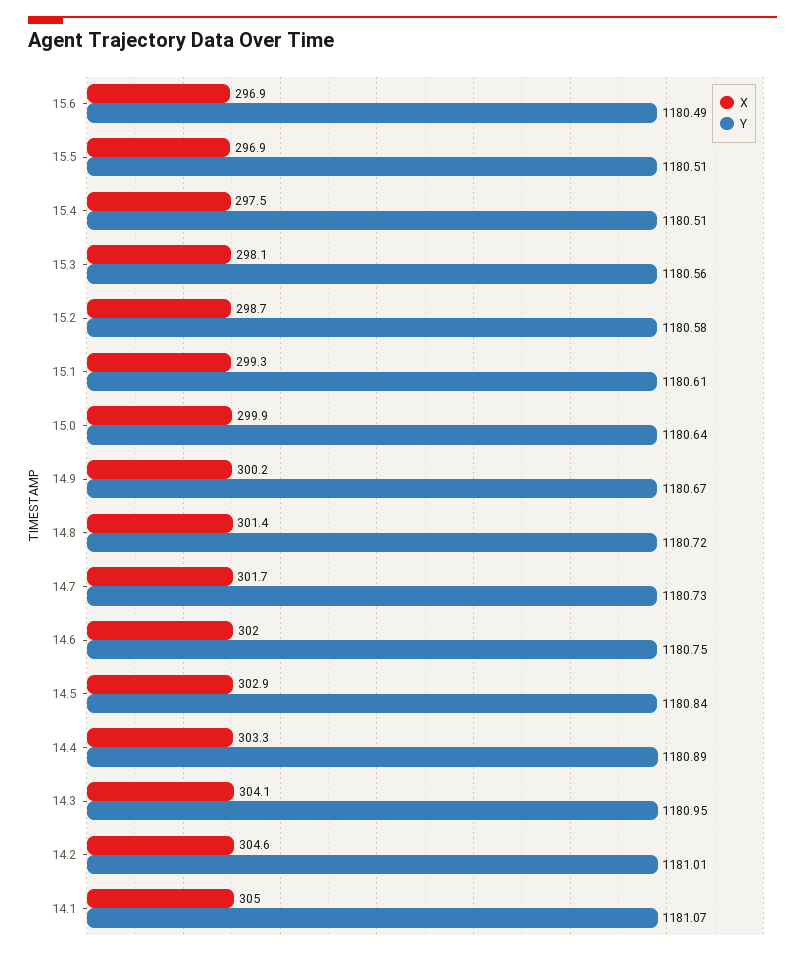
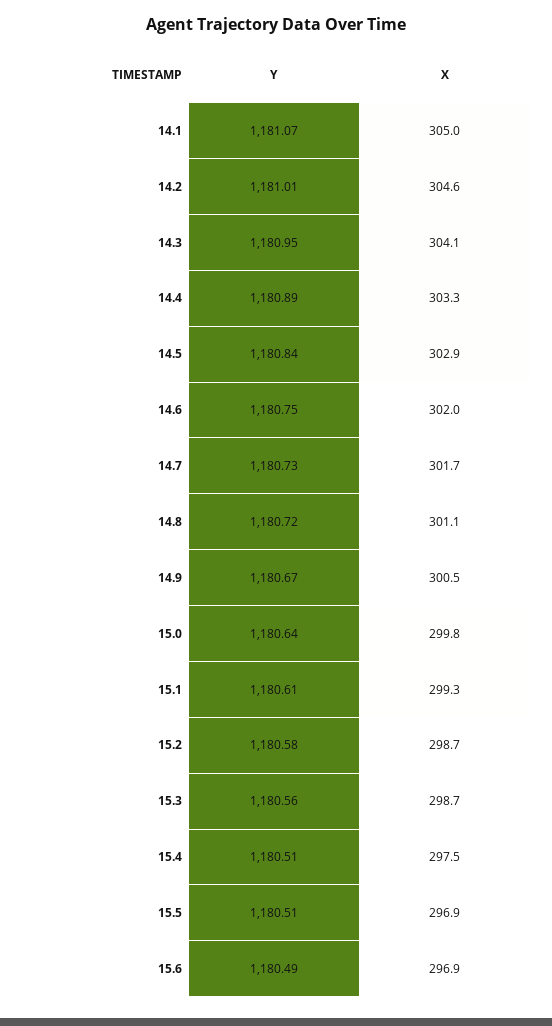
X, 15.3: 298.1 -> 298.7
X, 15.0: 299.9 -> 299.8
X, 14.9: 300.2 -> 300.5
X, 14.8: 301.4 -> 301.1

